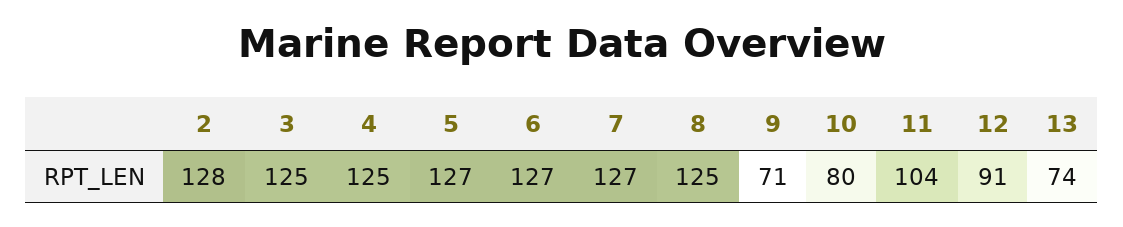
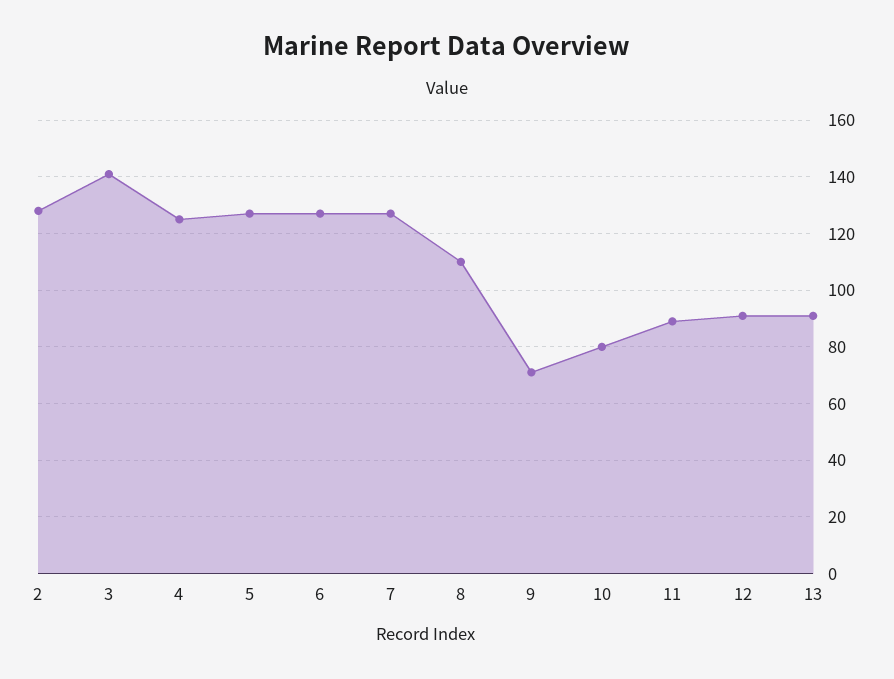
3: 125 -> 140
8: 125 -> 110
11: 104 -> 90
13: 74 -> 90

